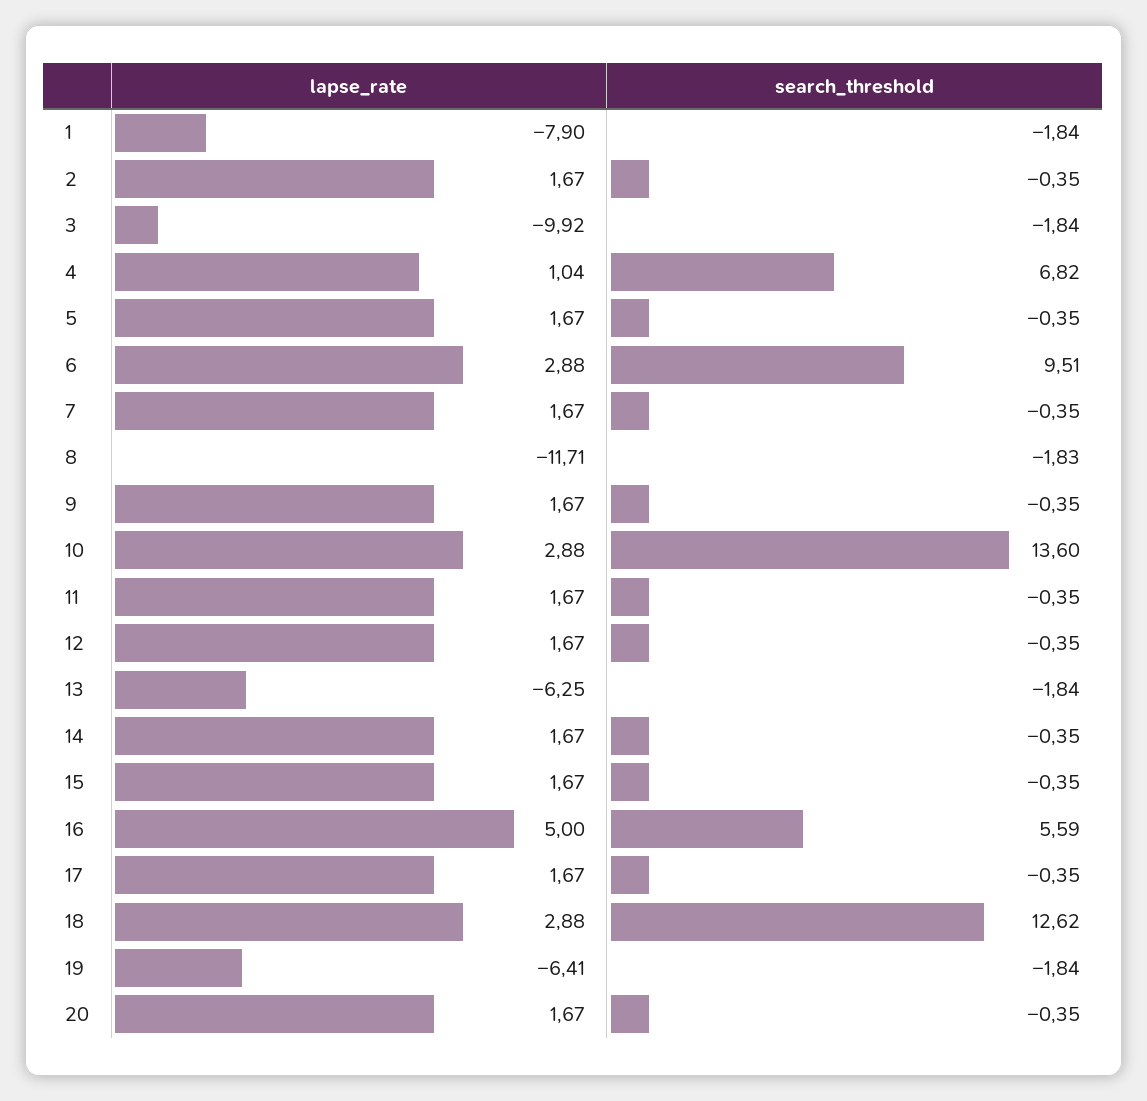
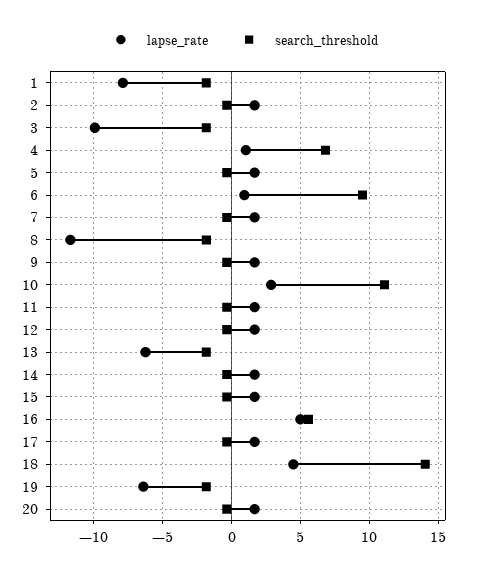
lapse_rate, 6: 2.88 -> 1
search_threshold, 10: 13.6 -> 11
lapse_rate, 18: 2.88 -> 4.5
search_threshold, 18: 12.62 -> 14

